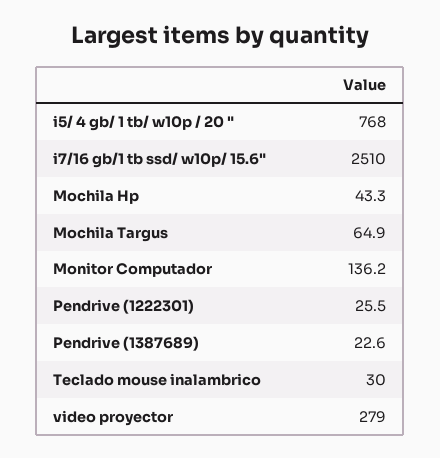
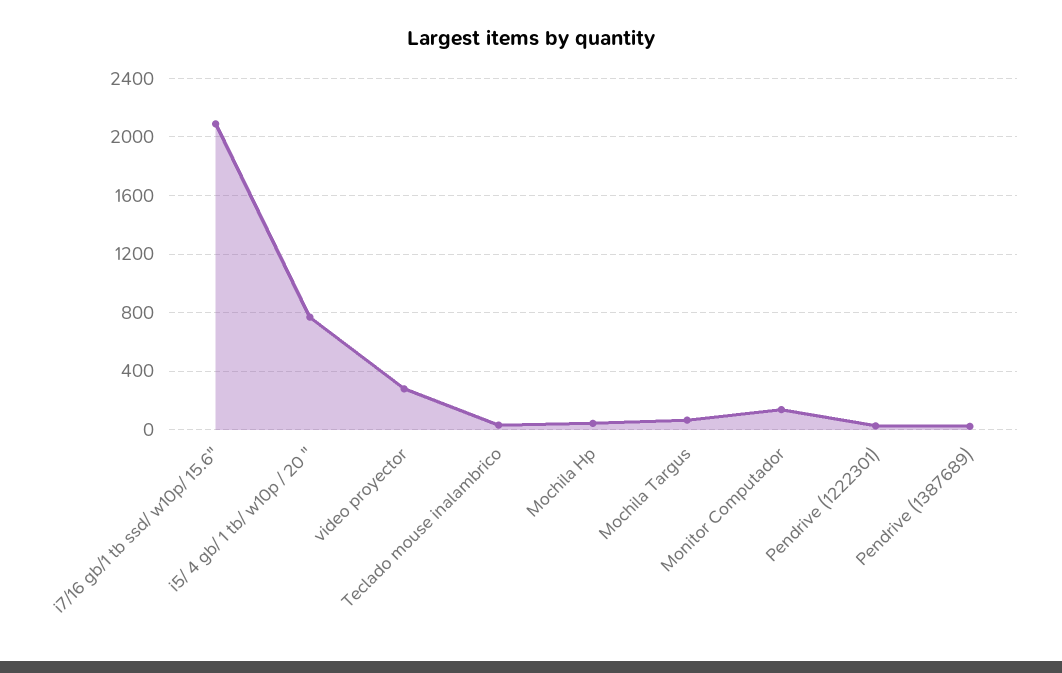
i7/16 gb/1 tb ssd/ w10p/ 15.6": 2510 -> 2100

